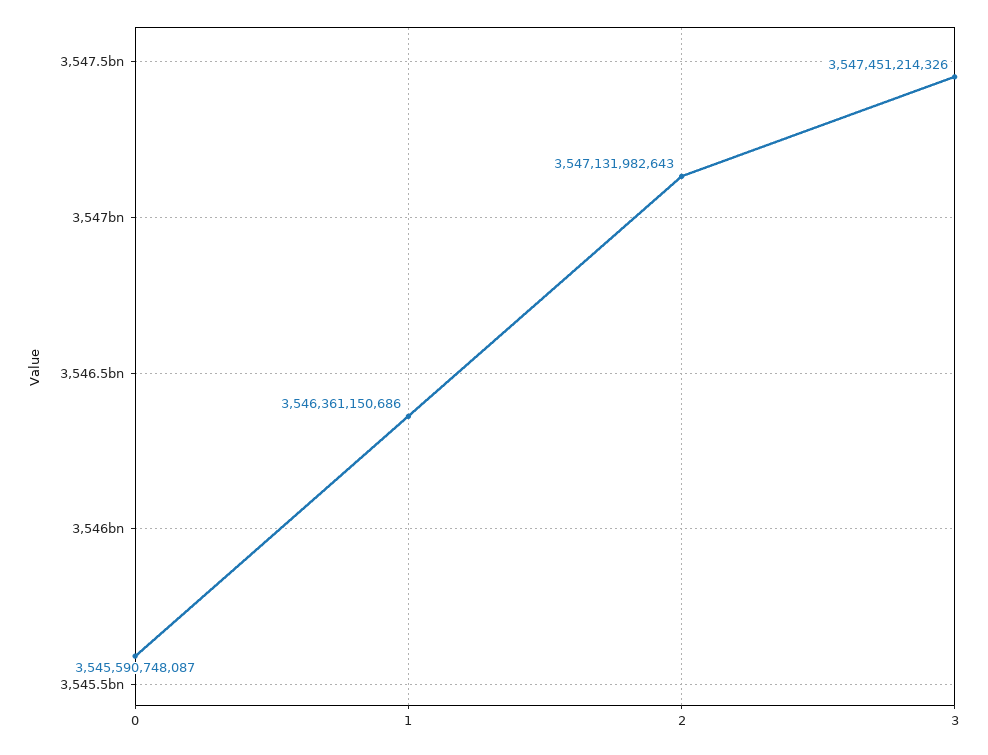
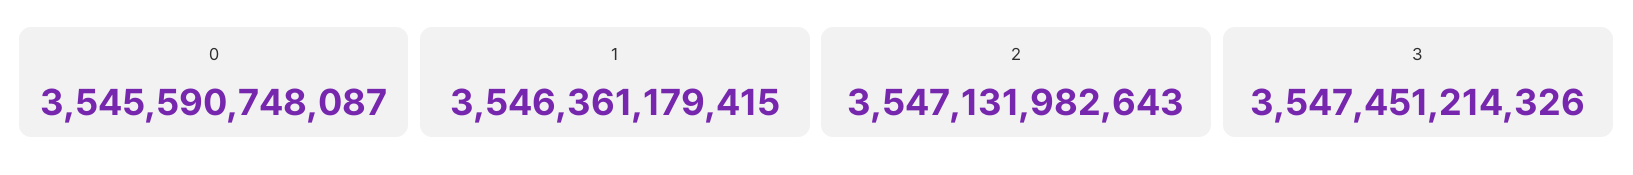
1: 3546361150686 -> 3546361179415

